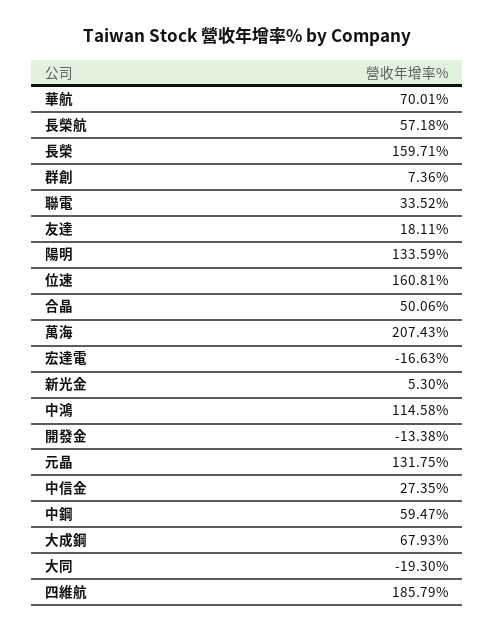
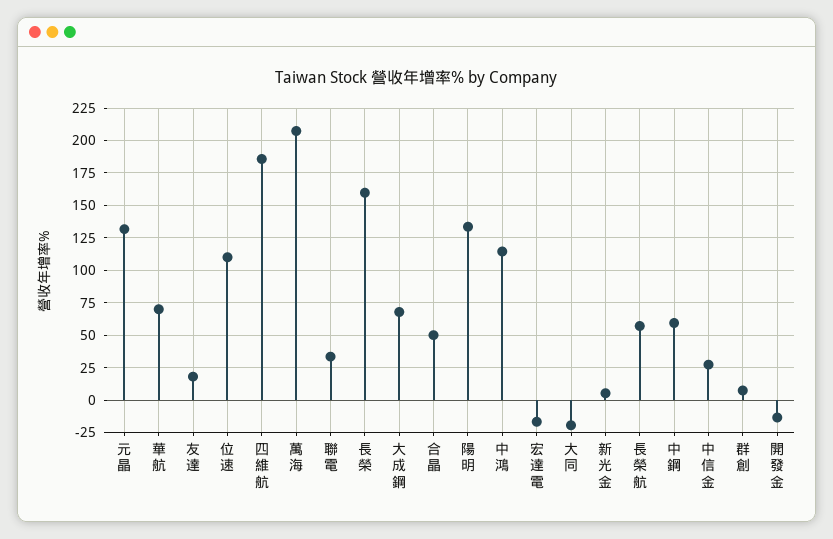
位速: 160.81 -> 110

